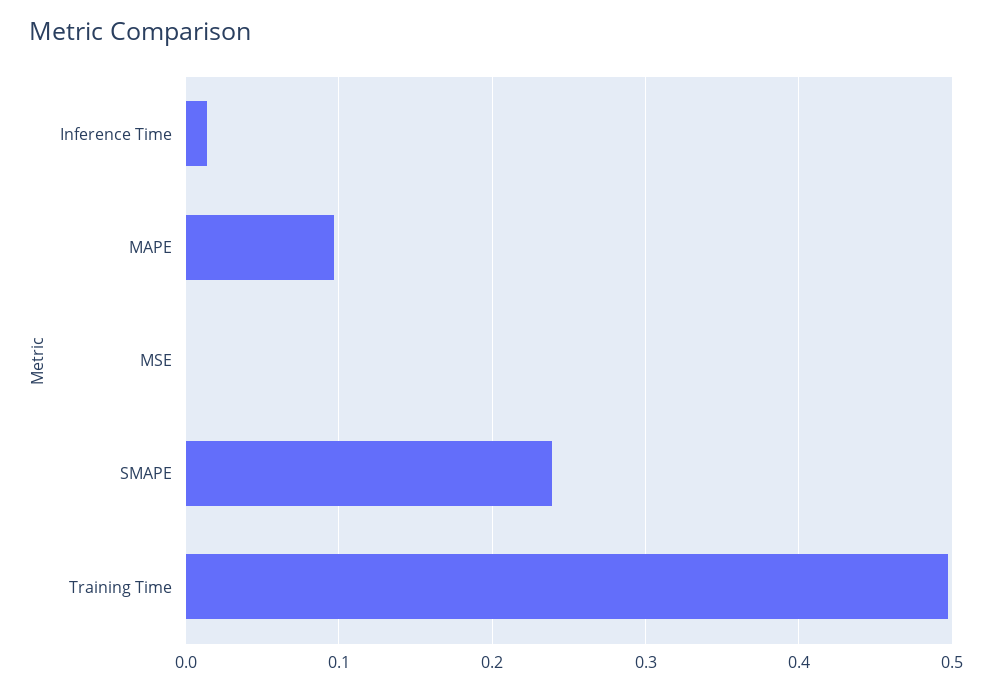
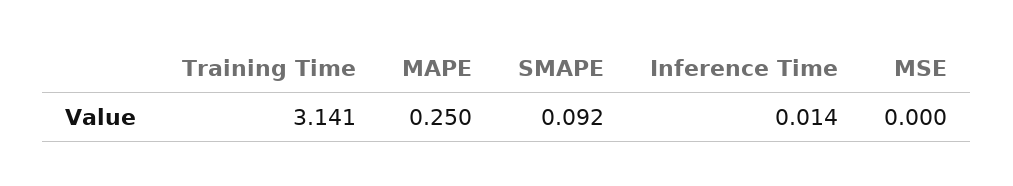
MAPE: 0.1 -> 0.25
SMAPE: 0.24 -> 0.092
Training Time: 0.5 -> 3.141

